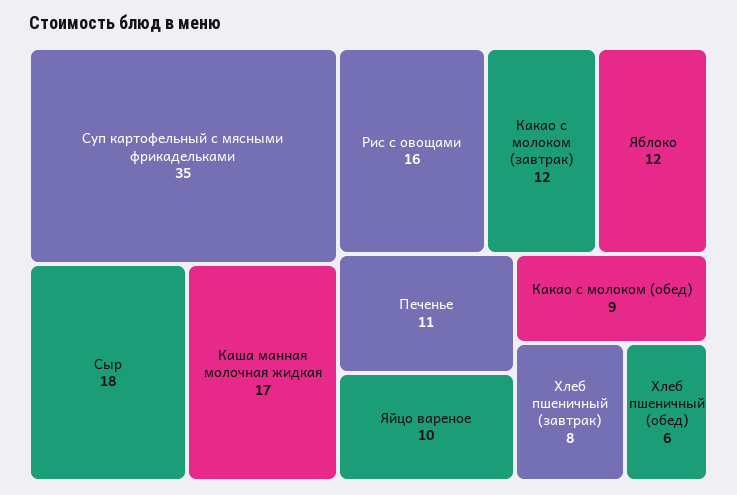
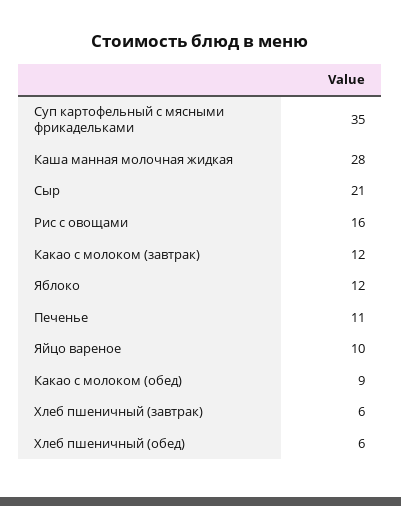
Сыр: 18 -> 21
Каша манная молочная жидкая: 17 -> 28
Хлеб пшеничный (завтрак): 8 -> 6

